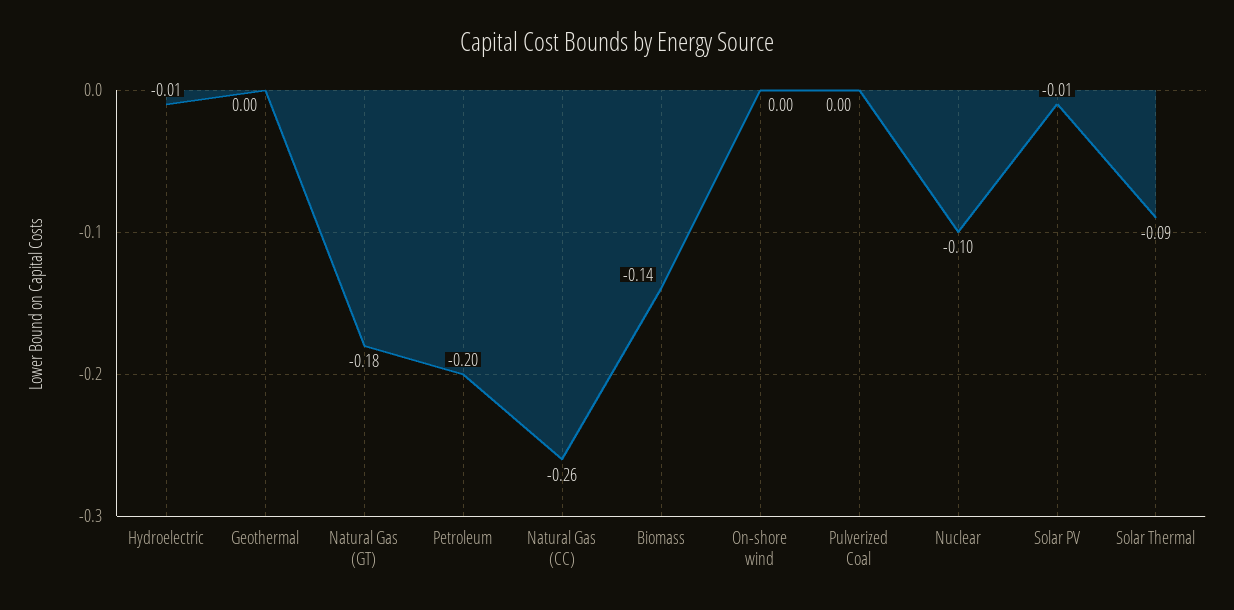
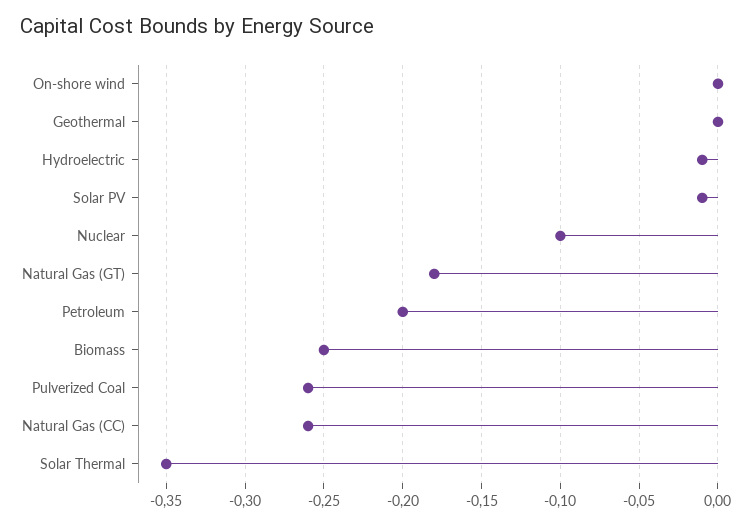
Biomass: -0.14 -> -0.25
Pulverized Coal: 0 -> -0.26
Solar Thermal: -0.09 -> -0.35

